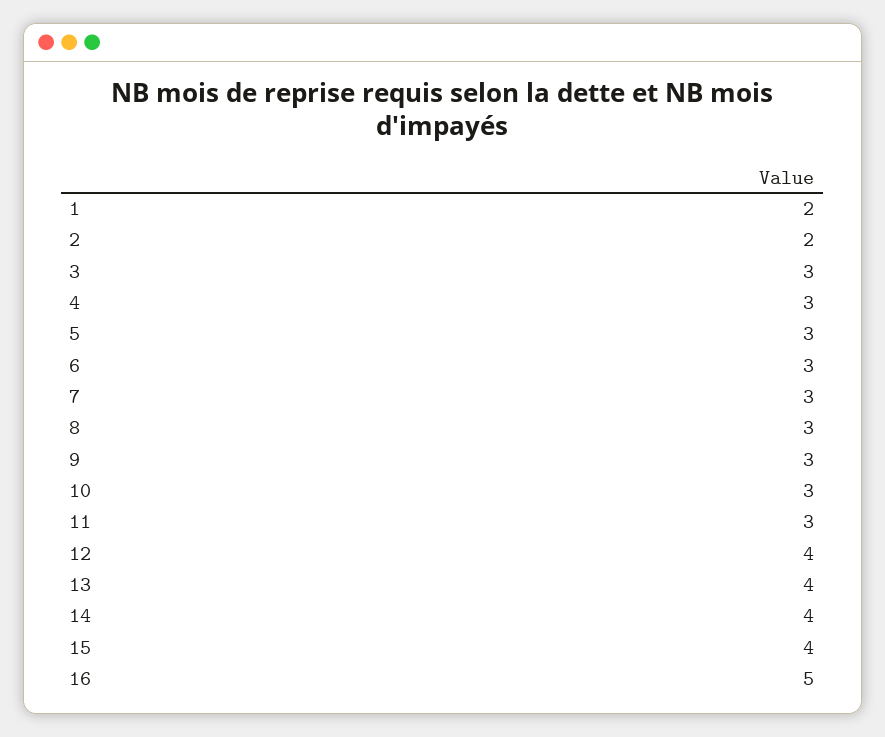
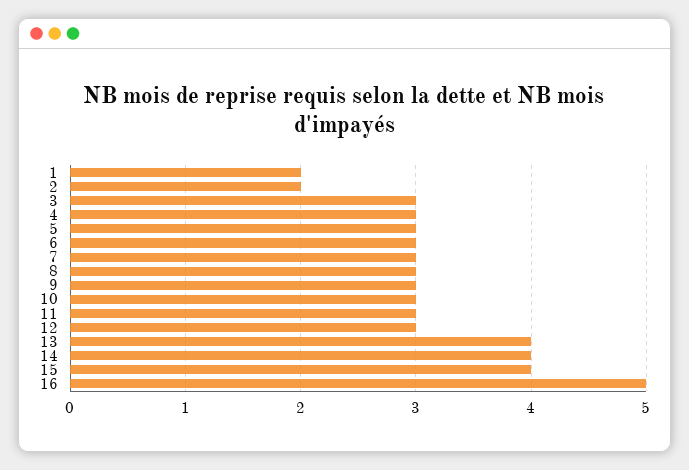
12: 4 -> 3

